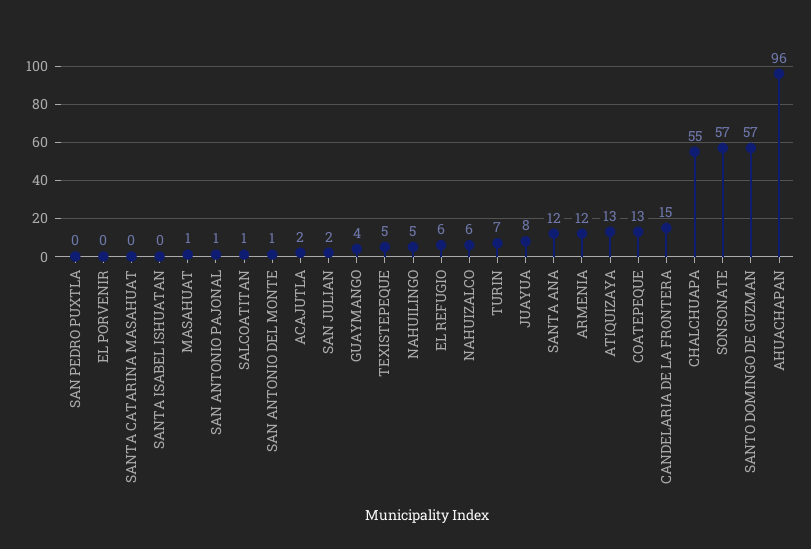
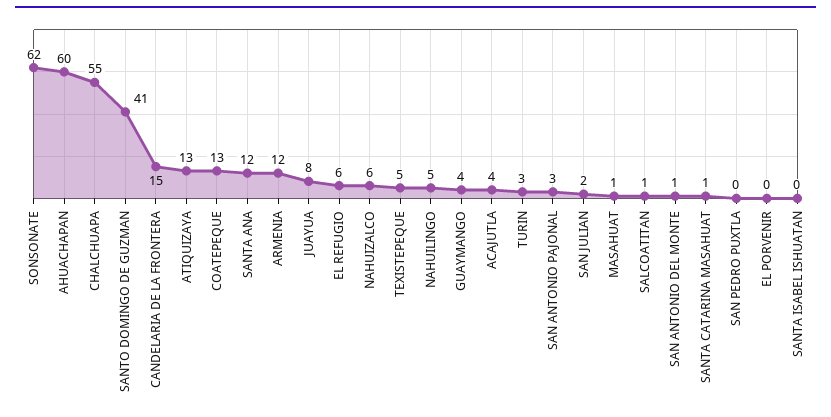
SANTA CATARINA MASAHUAT: 0 -> 1
SAN ANTONIO PAJONAL: 1 -> 3
ACAJUTLA: 2 -> 4
TURIN: 7 -> 3
SONSONATE: 57 -> 62
SANTO DOMINGO DE GUZMAN: 57 -> 41
AHUACHAPAN: 96 -> 60

